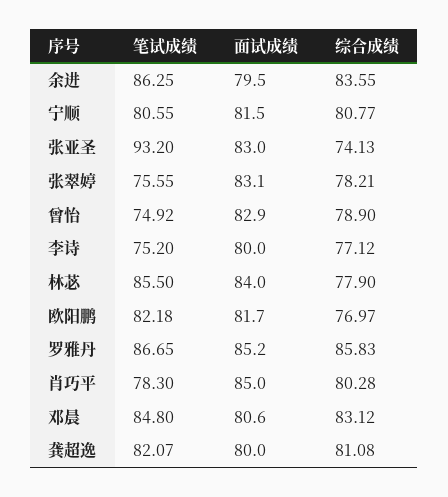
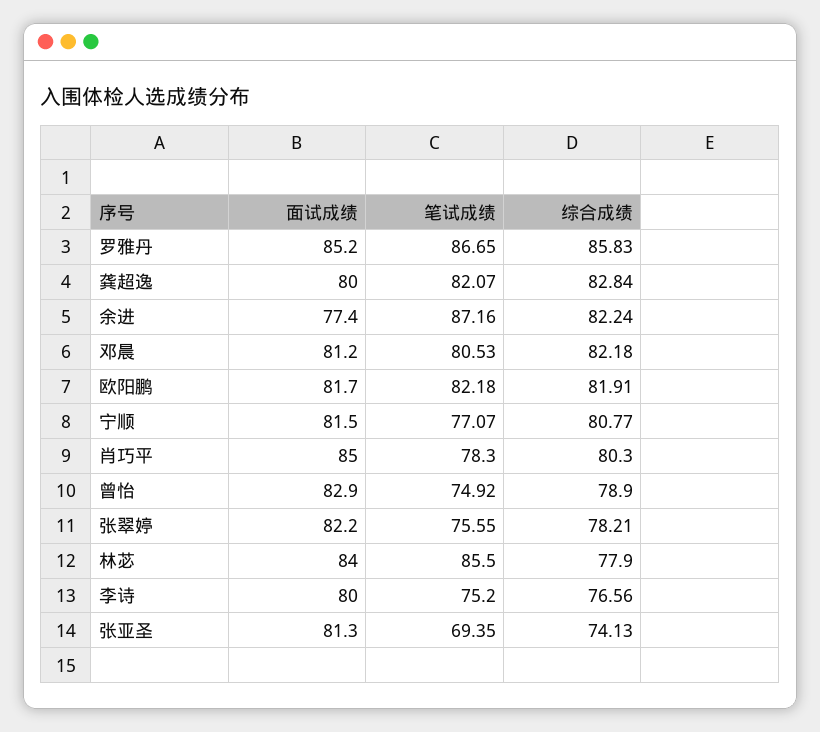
笔试成绩, 余进: 86.25 -> 87.16
面试成绩, 余进: 79.5 -> 77.4
综合成绩, 余进: 83.55 -> 82.24
笔试成绩, 宁顺: 80.55 -> 77.07
笔试成绩, 张亚圣: 93.2 -> 69.35
面试成绩, 张亚圣: 83 -> 81.3
面试成绩, 张翠婷: 83.1 -> 82.2
综合成绩, 李诗: 77.12 -> 76.56
综合成绩, 欧阳鹏: 76.97 -> 81.91
综合成绩, 肖巧平: 80.28 -> 80.3
笔试成绩, 邓晨: 84.8 -> 80.53
面试成绩, 邓晨: 80.6 -> 81.2
综合成绩, 邓晨: 83.12 -> 82.18
综合成绩, 龚超逸: 81.08 -> 82.84

